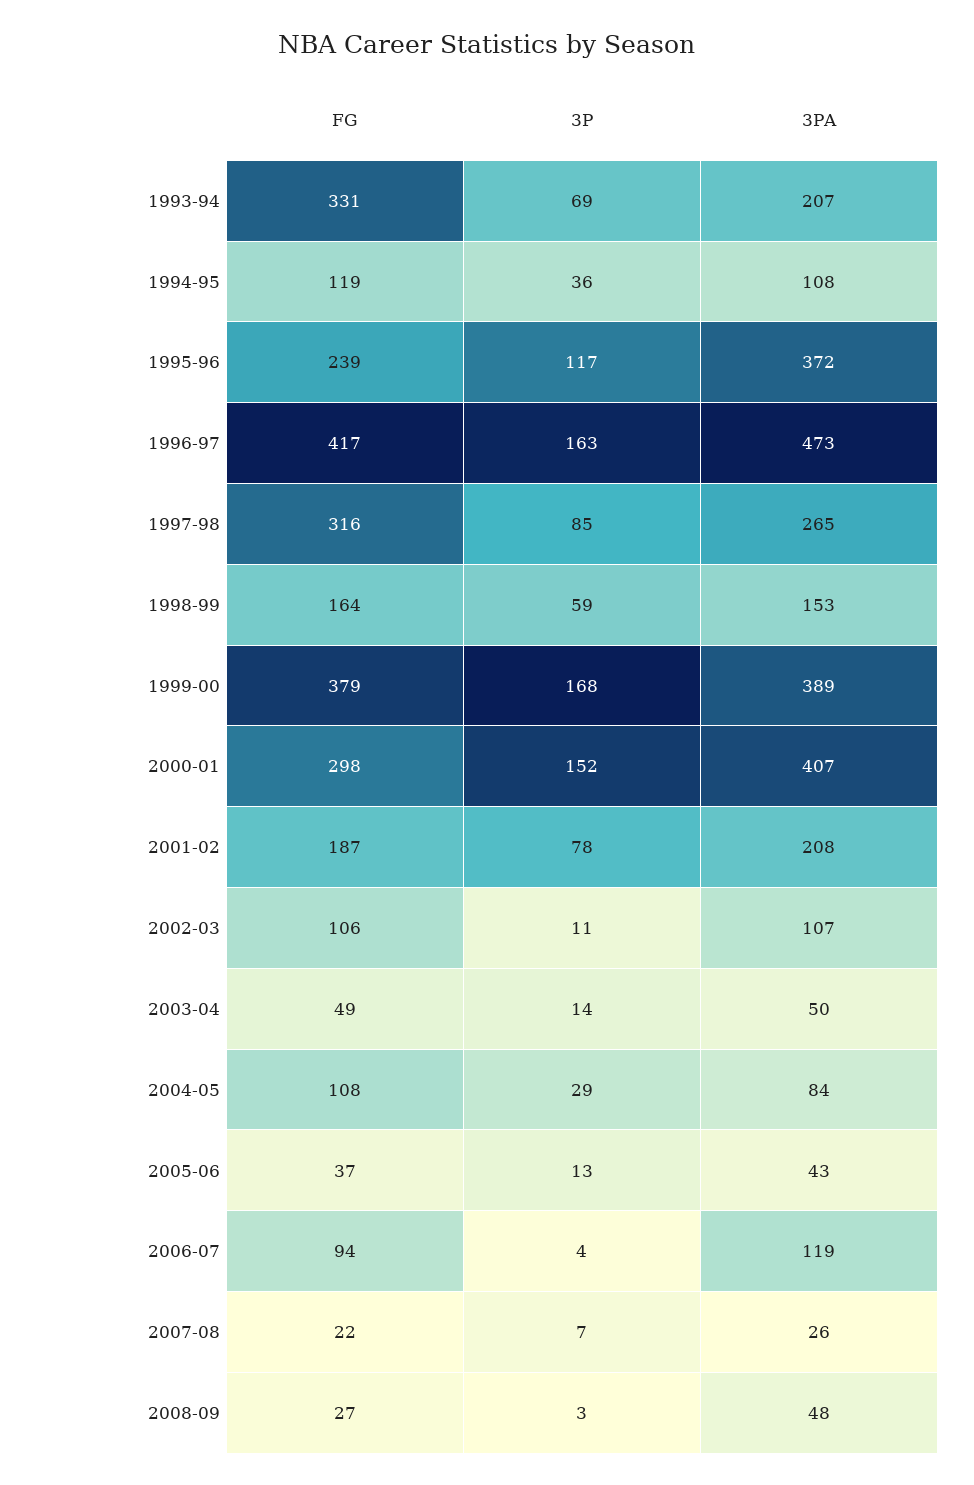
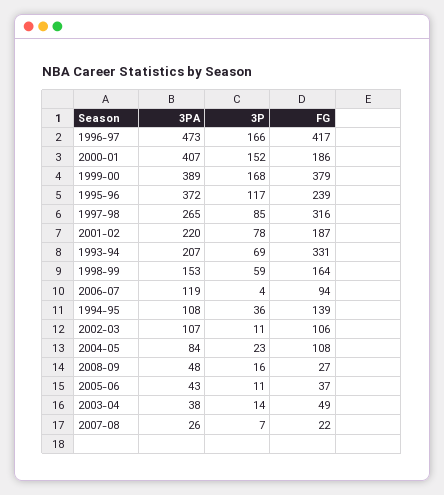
FG, 1994-95: 119 -> 139
3P, 1996-97: 163 -> 166
FG, 2000-01: 298 -> 186
3PA, 2001-02: 208 -> 220
3PA, 2003-04: 50 -> 38
3P, 2004-05: 29 -> 23
3P, 2005-06: 13 -> 11
3P, 2008-09: 3 -> 16

